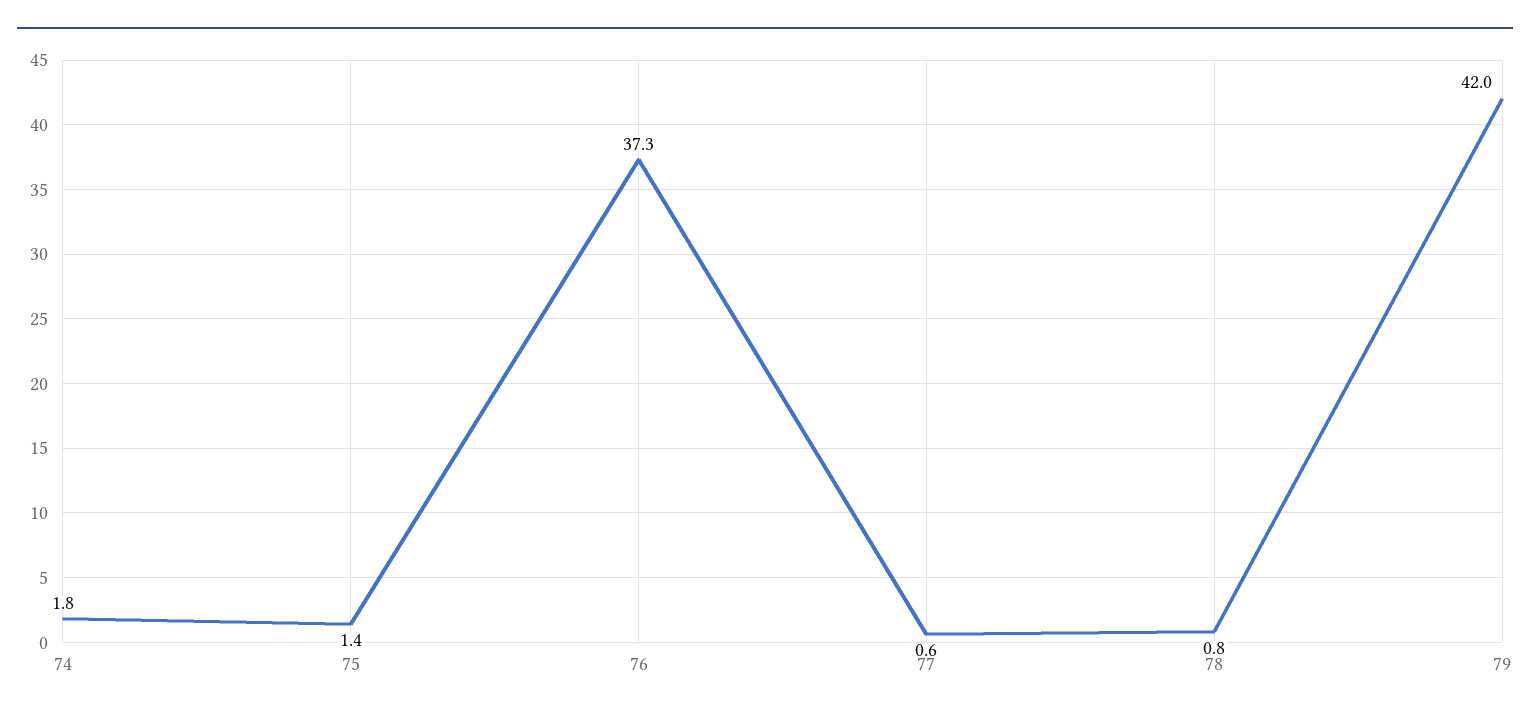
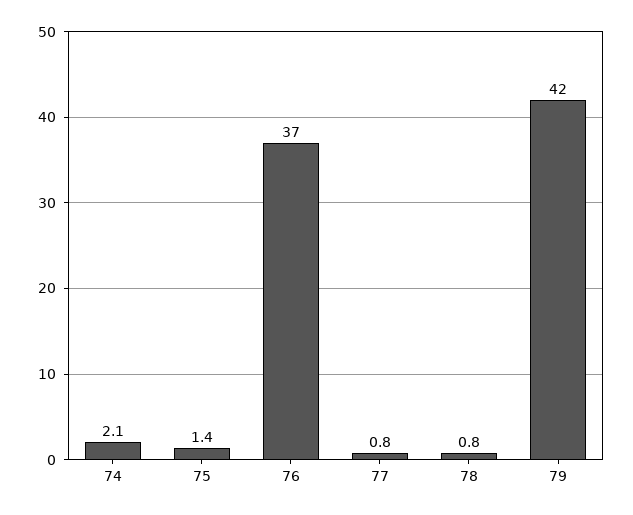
74: 1.8 -> 2.1
76: 37.3 -> 37
77: 0.6 -> 0.8

